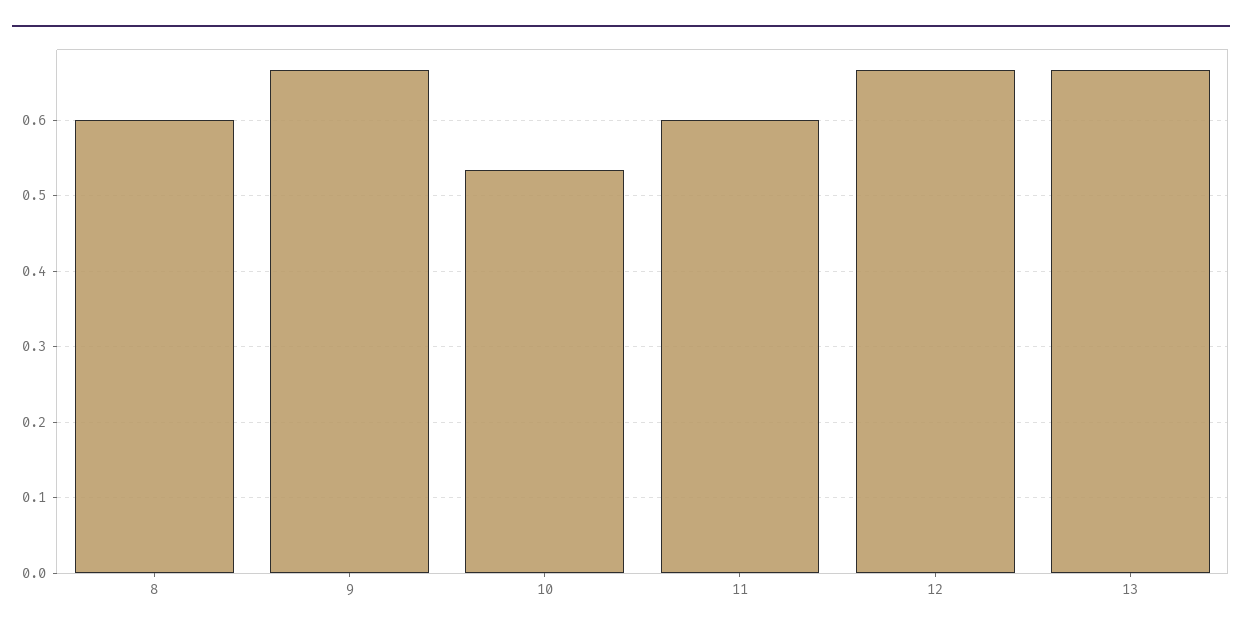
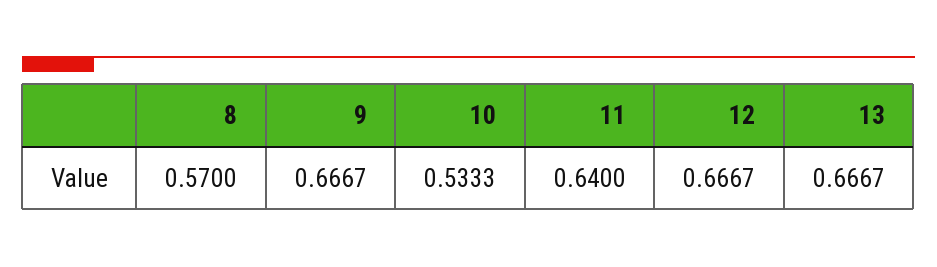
8: 0.6 -> 0.57
11: 0.6 -> 0.64

